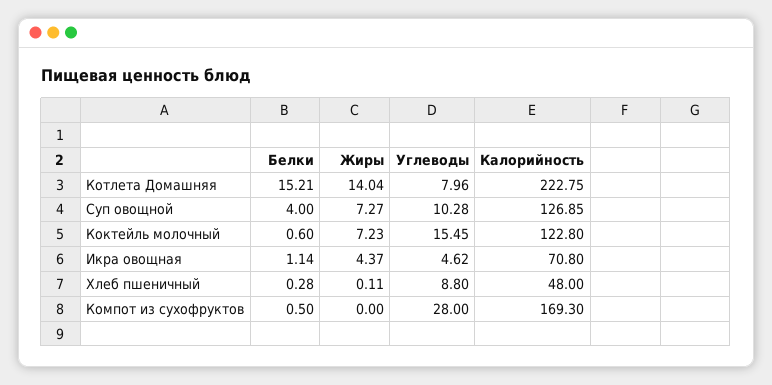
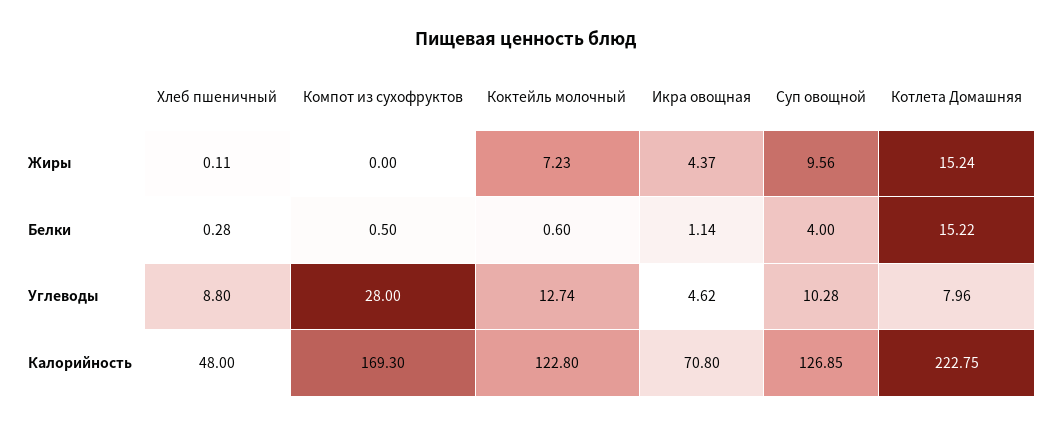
Белки, Котлета Домашняя: 15.21 -> 15.22
Жиры, Котлета Домашняя: 14.04 -> 15.24
Жиры, Суп овощной: 7.27 -> 9.56
Углеводы, Коктейль молочный: 15.45 -> 12.74

